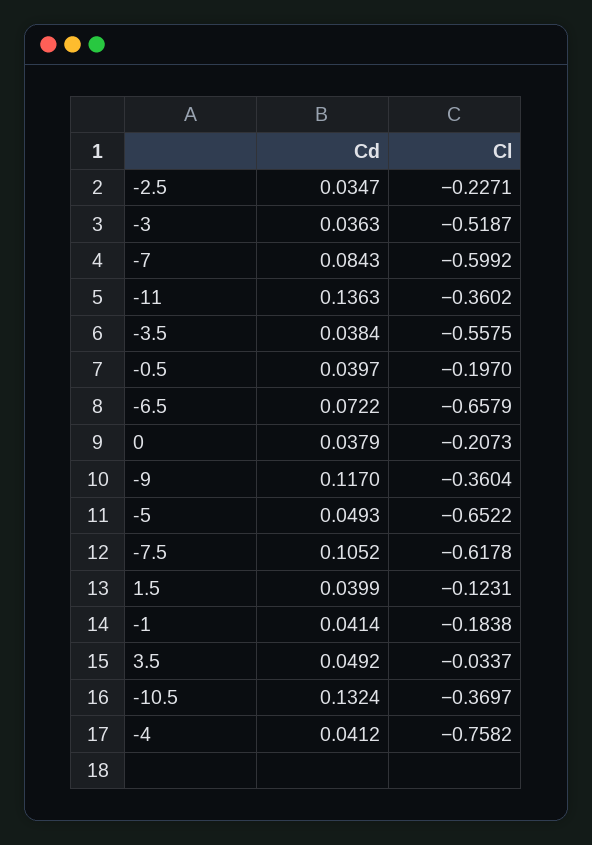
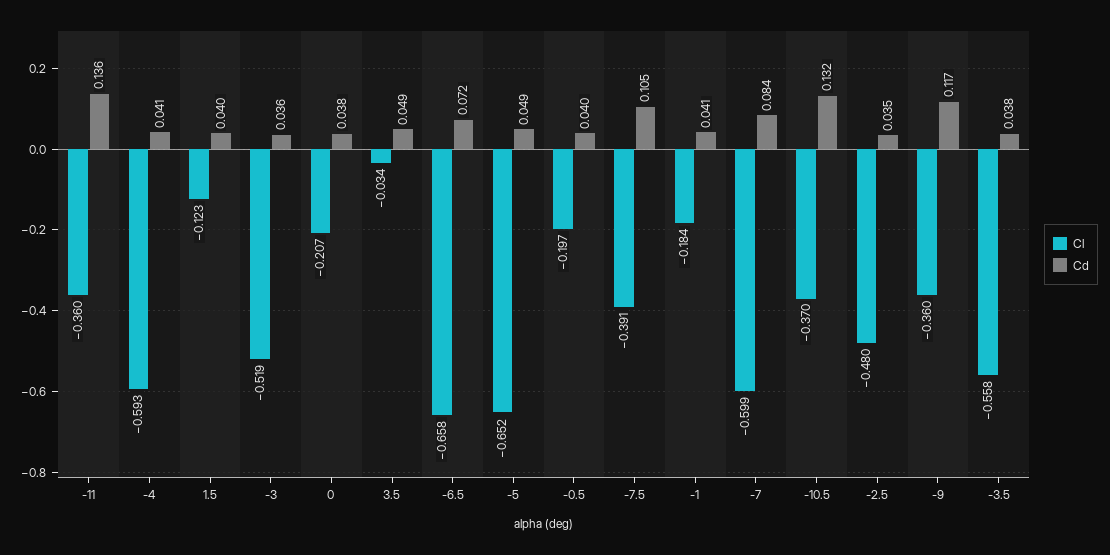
Cl, -2.5: -0.2271 -> -0.48
Cl, -7.5: -0.6178 -> -0.391
Cl, -4: -0.7582 -> -0.593

